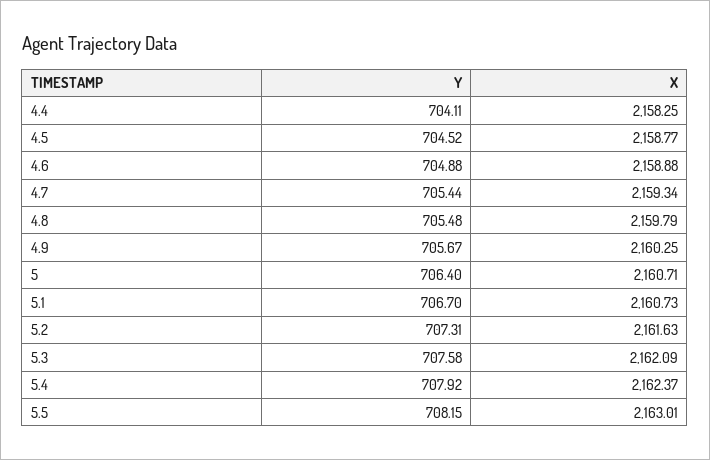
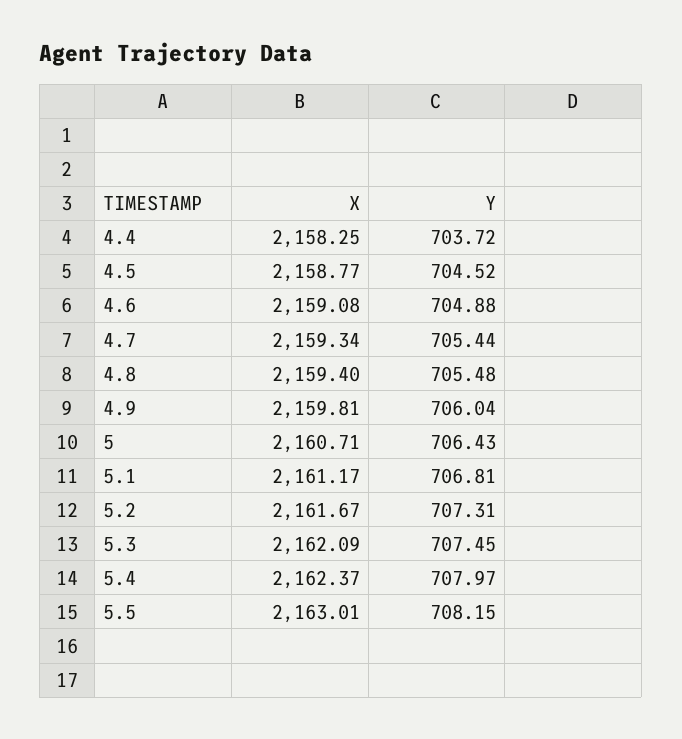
Y, 4.4: 704.11 -> 703.72
X, 4.6: 2158.88 -> 2159.08
X, 4.8: 2159.79 -> 2159.4
Y, 4.9: 705.67 -> 706.04
X, 4.9: 2160.25 -> 2159.81
Y, 5: 706.4 -> 706.43
Y, 5.1: 706.7 -> 706.81
X, 5.1: 2160.73 -> 2161.17
X, 5.2: 2161.63 -> 2161.67
Y, 5.3: 707.58 -> 707.45
Y, 5.4: 707.92 -> 707.97

